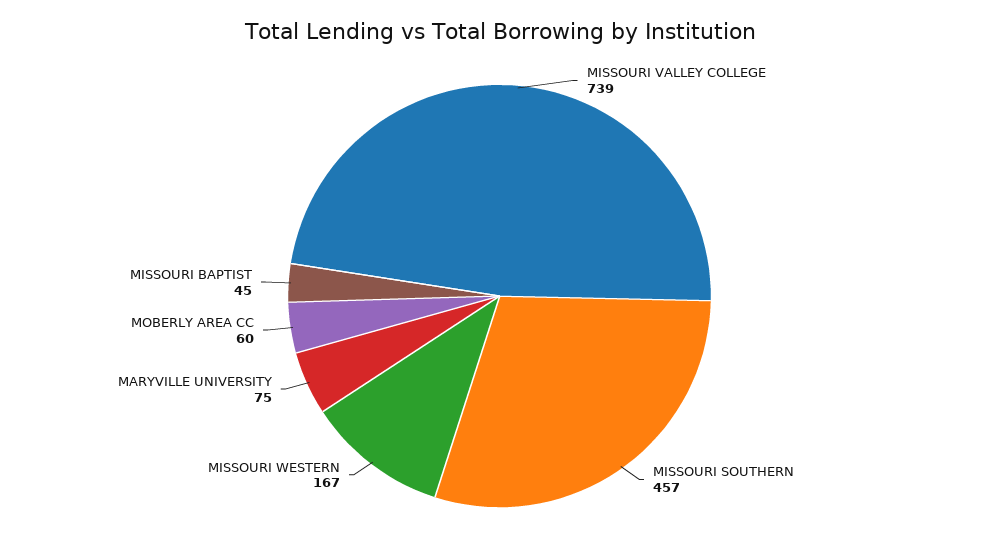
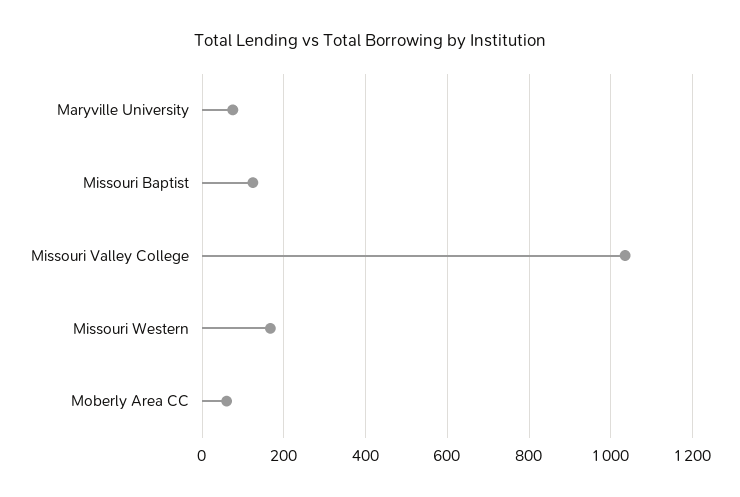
MISSOURI VALLEY COLLEGE: 739 -> 1040
MISSOURI SOUTHERN: 457 -> none
MISSOURI BAPTIST: 45 -> 120

